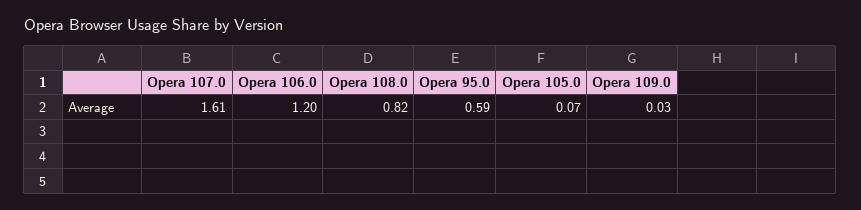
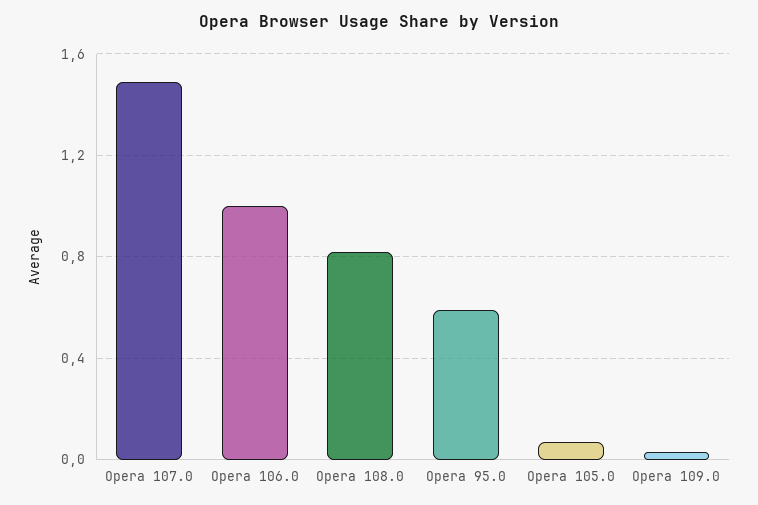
Opera 107.0: 1.61 -> 1.5
Opera 106.0: 1.2 -> 1

